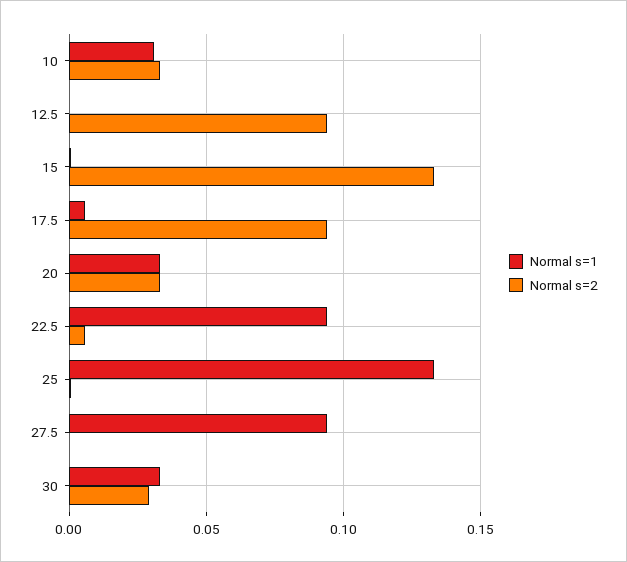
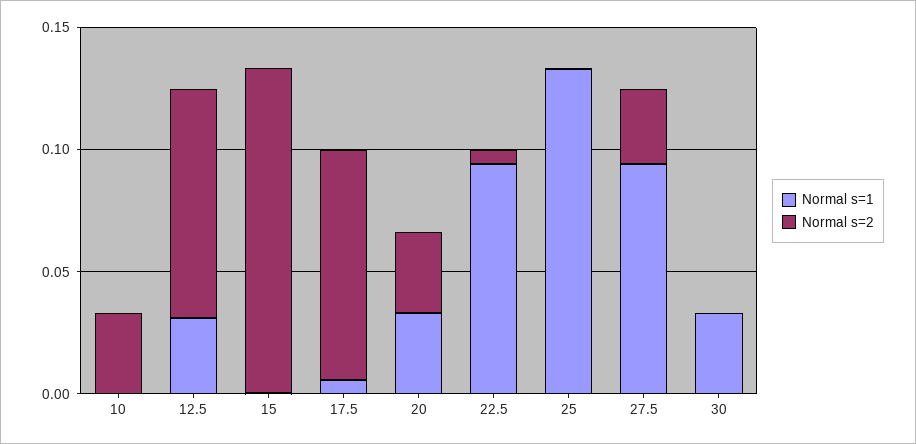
Normal s=1, 10: 0.03 -> 0
Normal s=1, 12.5: 0 -> 0.03
Normal s=2, 27.5: 0 -> 0.03
Normal s=2, 30: 0.03 -> 0

